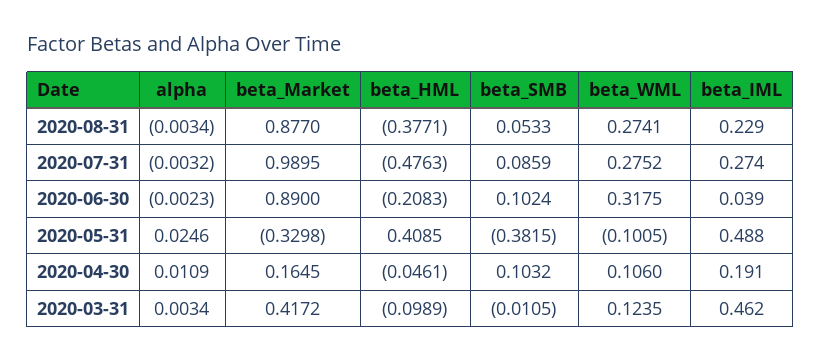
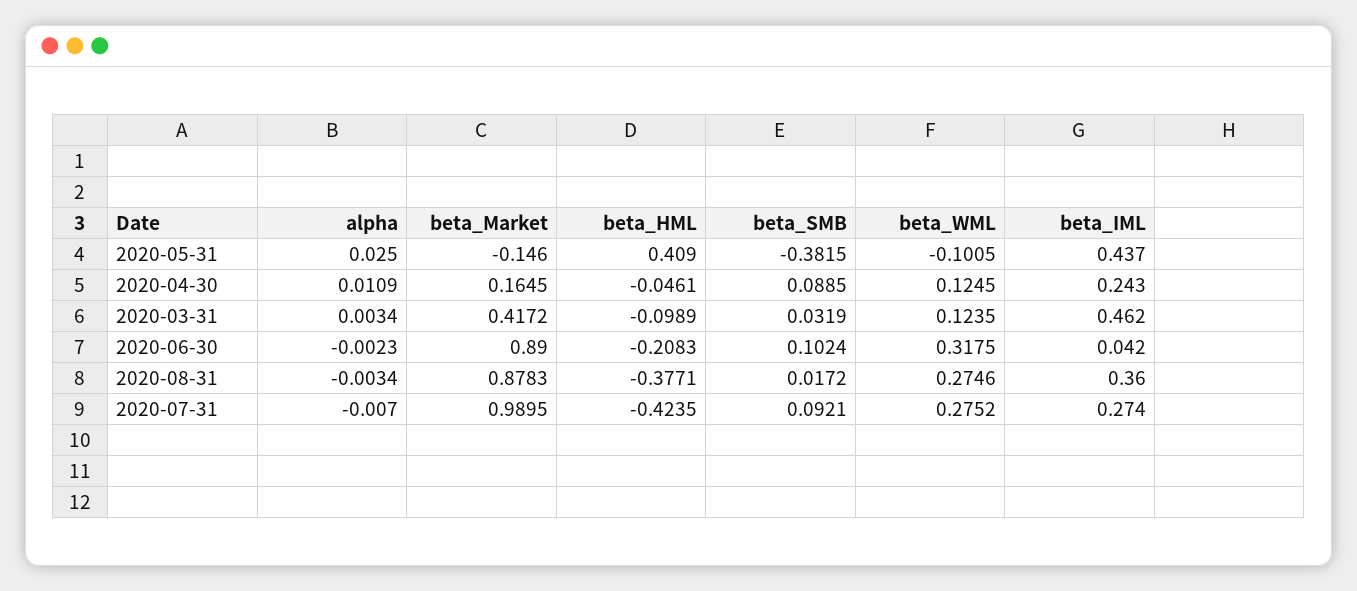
beta_Market, 2020-08-31: 0.877 -> 0.8783
beta_SMB, 2020-08-31: 0.0533 -> 0.0172
beta_WML, 2020-08-31: 0.2741 -> 0.2746
beta_IML, 2020-08-31: 0.229 -> 0.36
alpha, 2020-07-31: -0.0032 -> -0.007
beta_HML, 2020-07-31: -0.4763 -> -0.4235
beta_SMB, 2020-07-31: 0.0859 -> 0.0921
beta_IML, 2020-06-30: 0.039 -> 0.042
alpha, 2020-05-31: 0.0246 -> 0.025
beta_Market, 2020-05-31: -0.3298 -> -0.146
beta_HML, 2020-05-31: 0.4085 -> 0.409
beta_IML, 2020-05-31: 0.488 -> 0.437
beta_SMB, 2020-04-30: 0.1032 -> 0.0885
beta_WML, 2020-04-30: 0.106 -> 0.1245
beta_IML, 2020-04-30: 0.191 -> 0.243
beta_SMB, 2020-03-31: -0.0105 -> 0.0319

